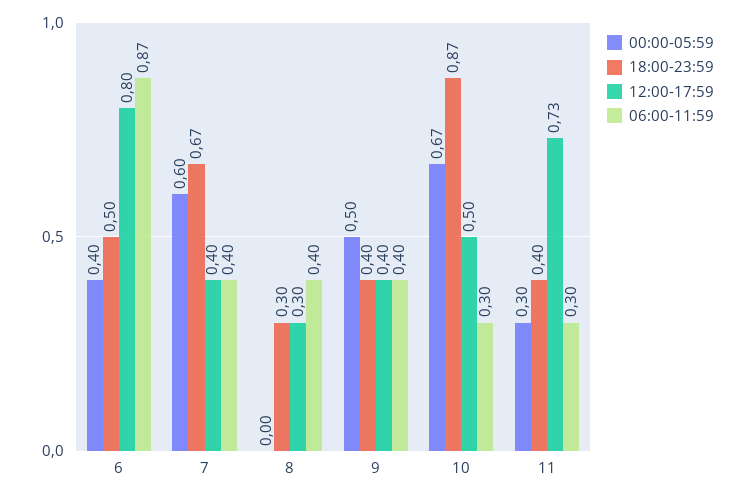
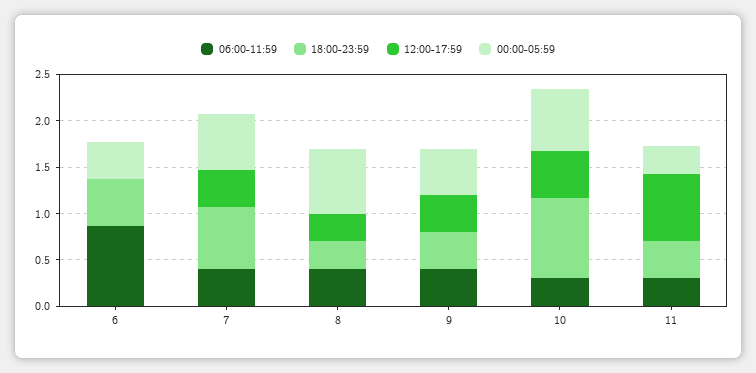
12:00-17:59, 6: 0.8 -> 0
00:00-05:59, 8: 0 -> 0.7

